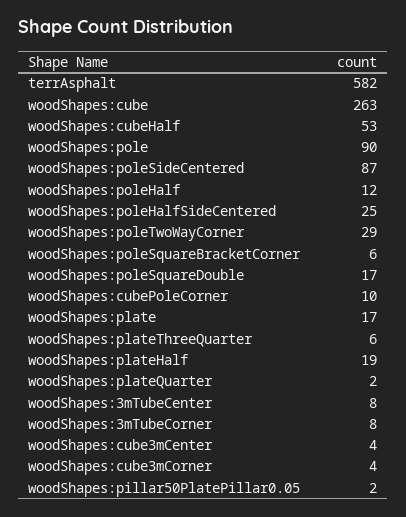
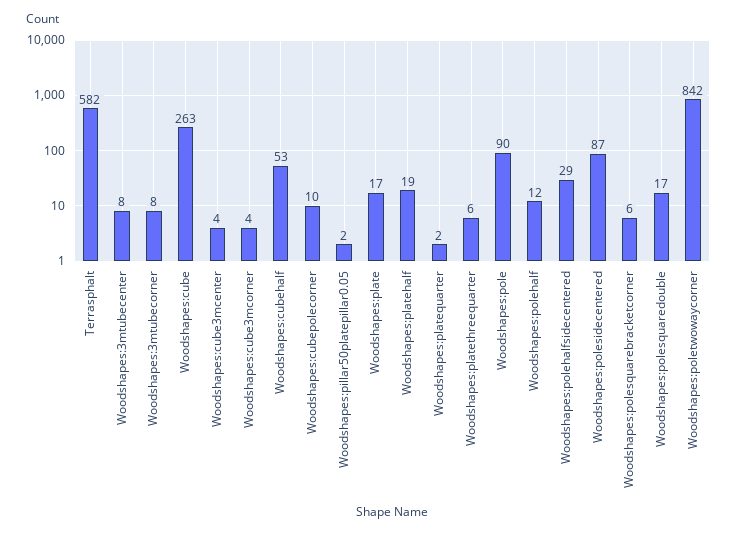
woodShapes:poleHalfSideCentered: 25 -> 29
woodShapes:poleTwoWayCorner: 29 -> 842

